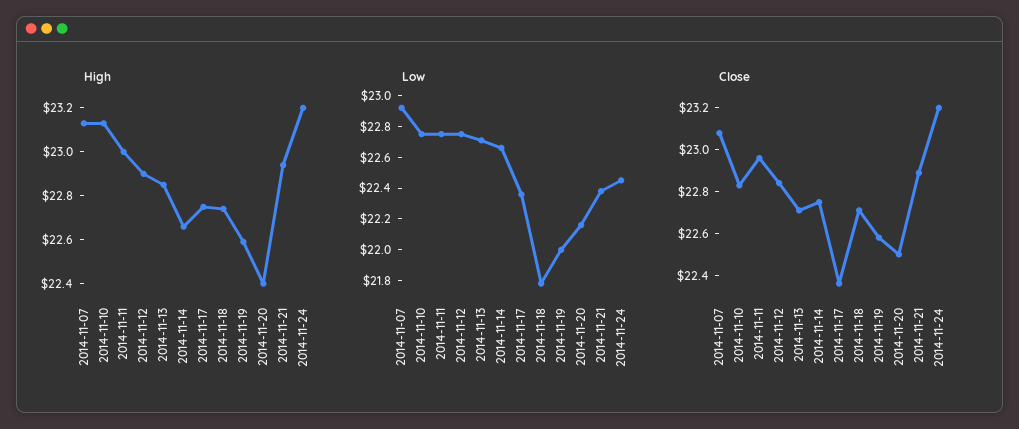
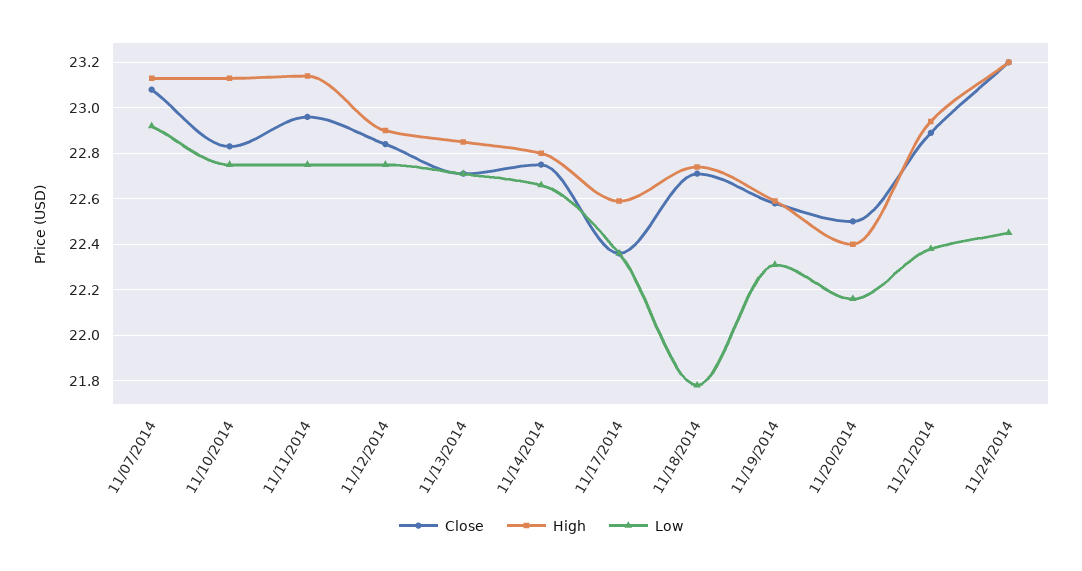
High, 2014-11-11: 23 -> 23.15
High, 2014-11-14: 22.65 -> 22.8
High, 2014-11-17: 22.75 -> 22.6
Low, 2014-11-19: 22 -> 22.3

